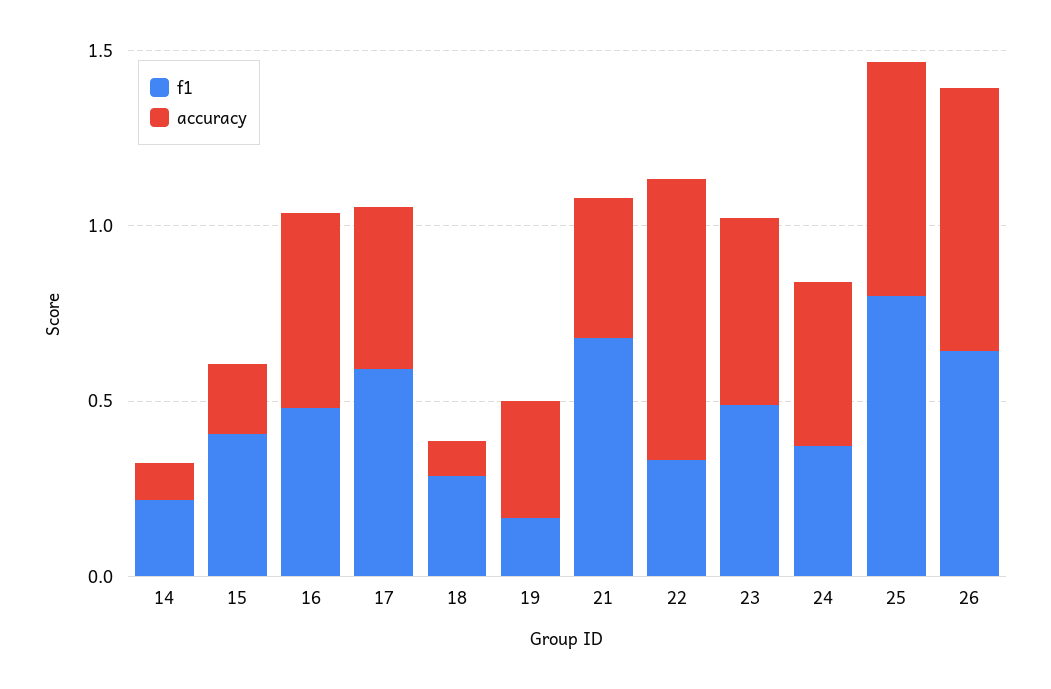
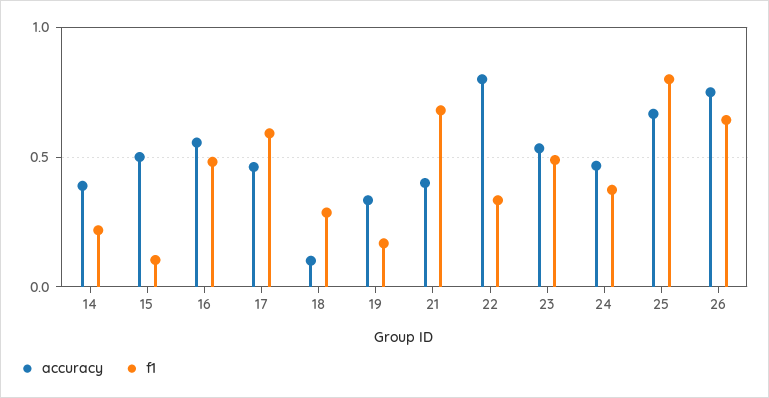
accuracy, 14: 0.1 -> 0.4
f1, 15: 0.4 -> 0.1
accuracy, 15: 0.2 -> 0.5

